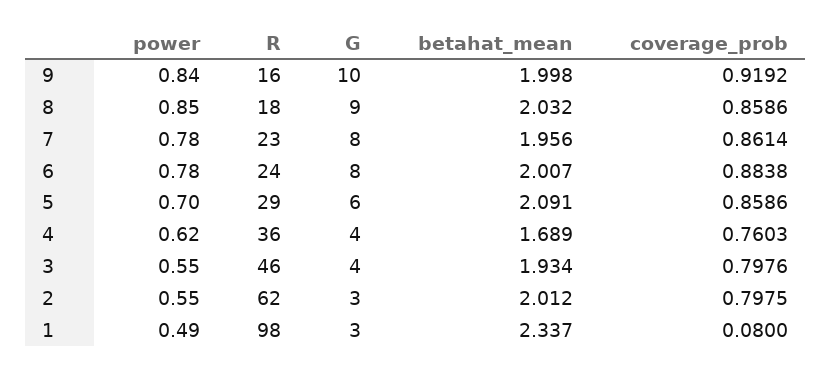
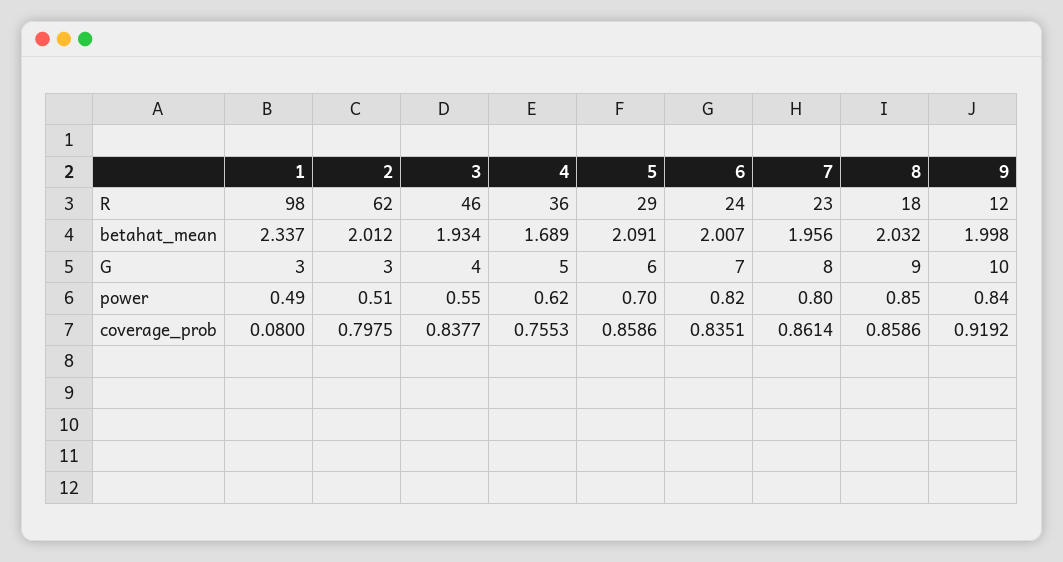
R, 9: 16 -> 12
power, 7: 0.78 -> 0.8
power, 6: 0.78 -> 0.82
G, 6: 8 -> 7
coverage_prob, 6: 0.8838 -> 0.8351
G, 4: 4 -> 5
coverage_prob, 4: 0.7603 -> 0.7553
coverage_prob, 3: 0.7976 -> 0.8377
power, 2: 0.55 -> 0.51

